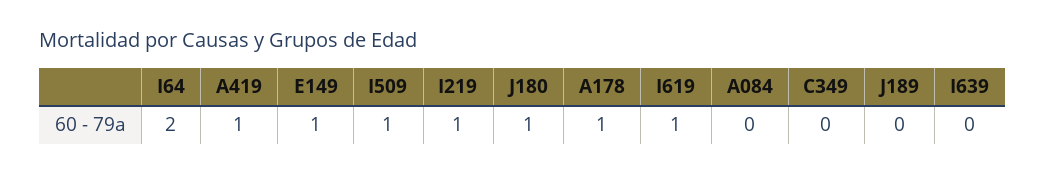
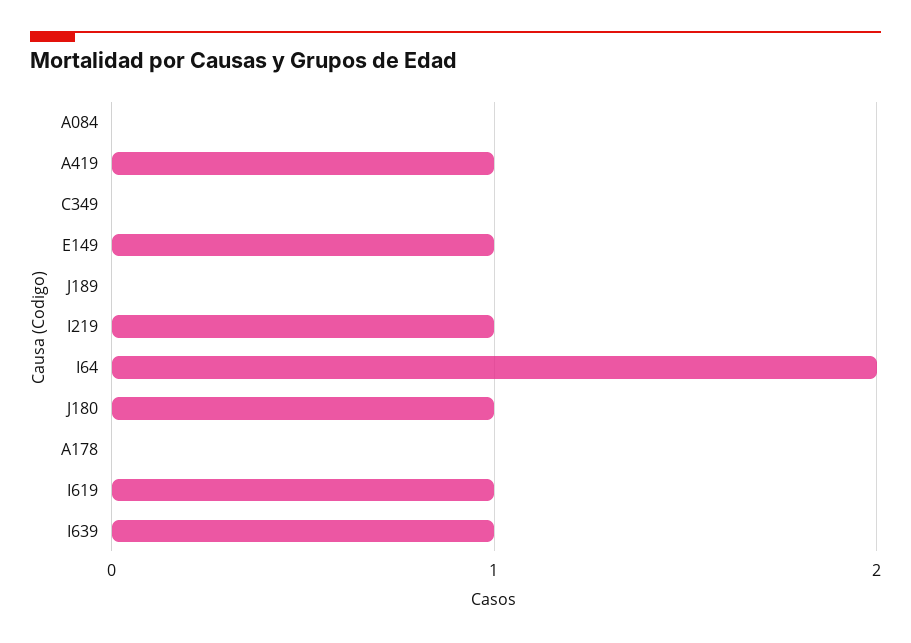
I509: 1 -> none
A178: 1 -> 0
I639: 0 -> 1

